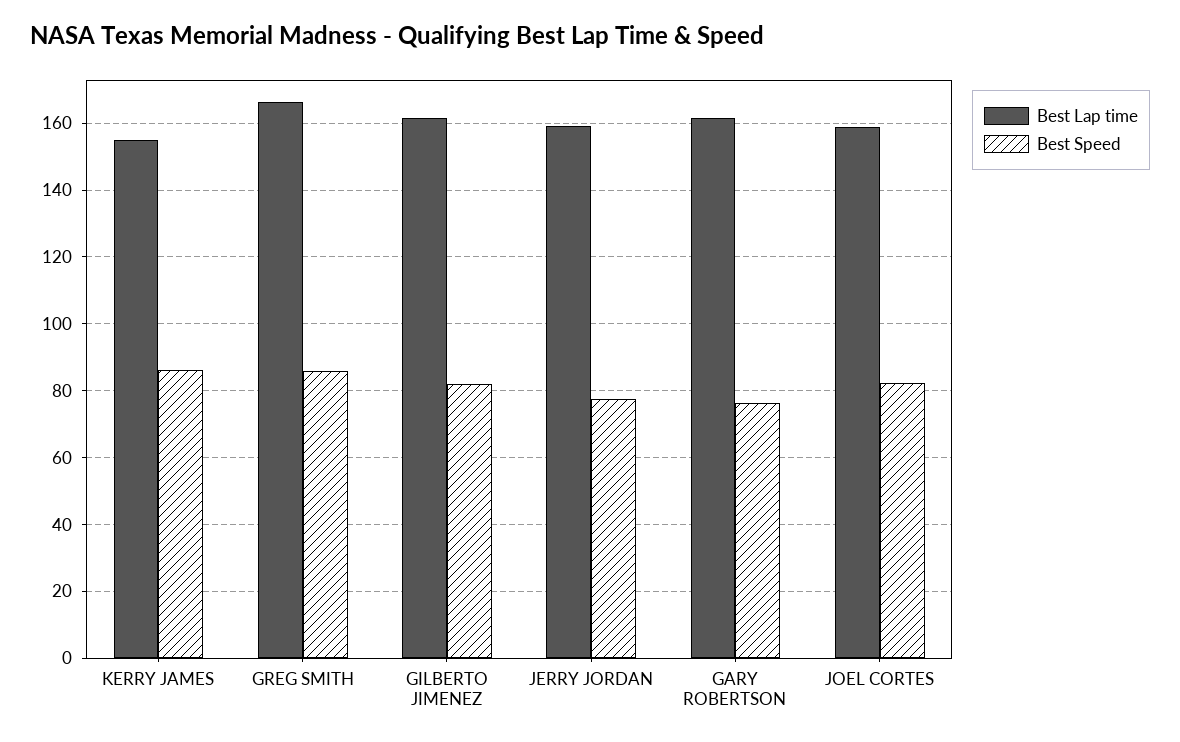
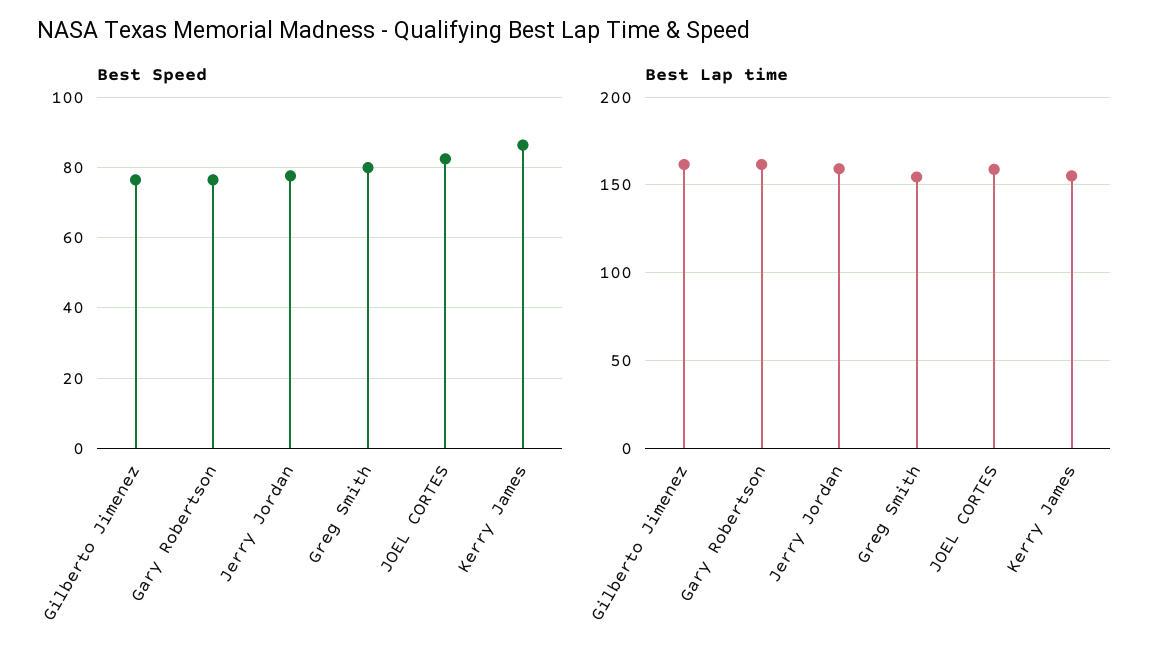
Best Lap time, GREG SMITH: 166 -> 155
Best Speed, GREG SMITH: 86 -> 80
Best Speed, GILBERTO JIMENEZ: 82 -> 76

